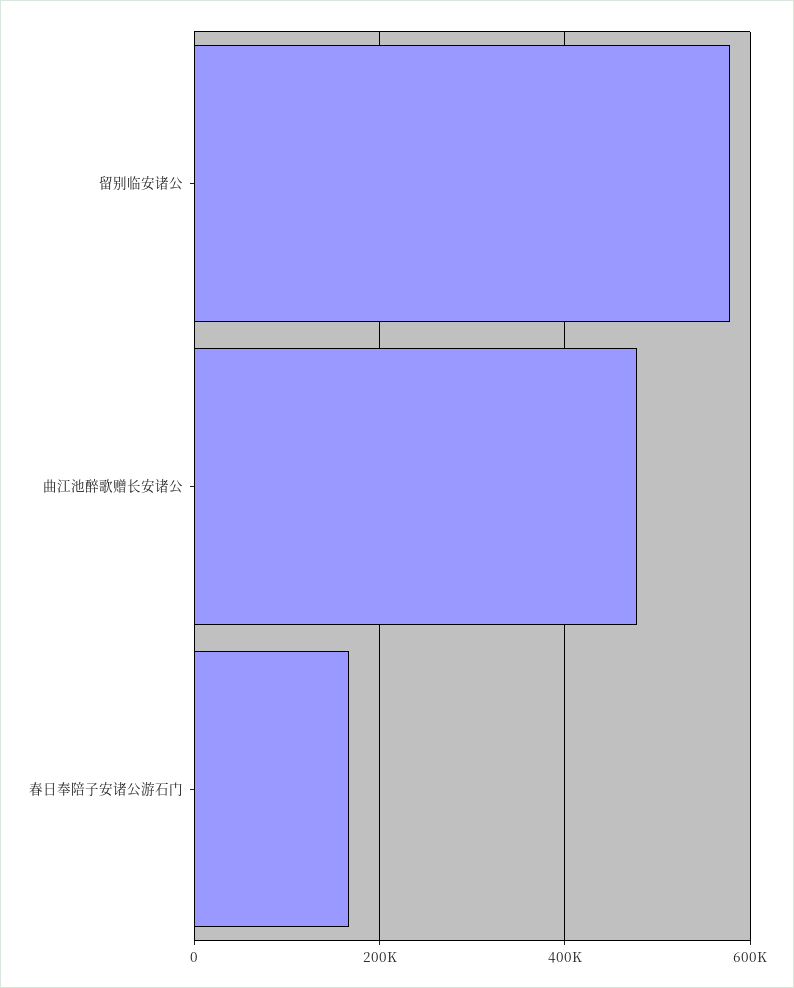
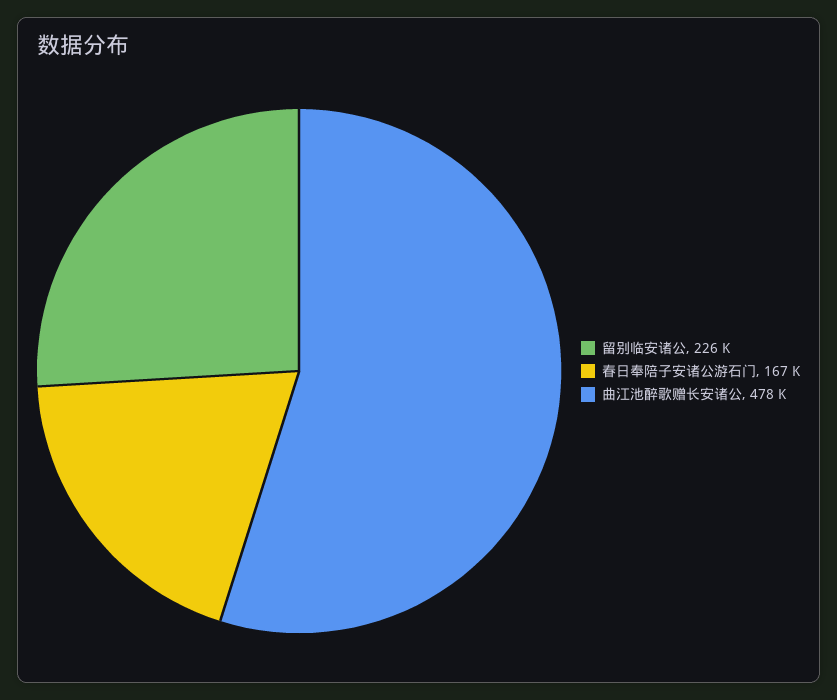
留别临安诸公: 580000 -> 226000

